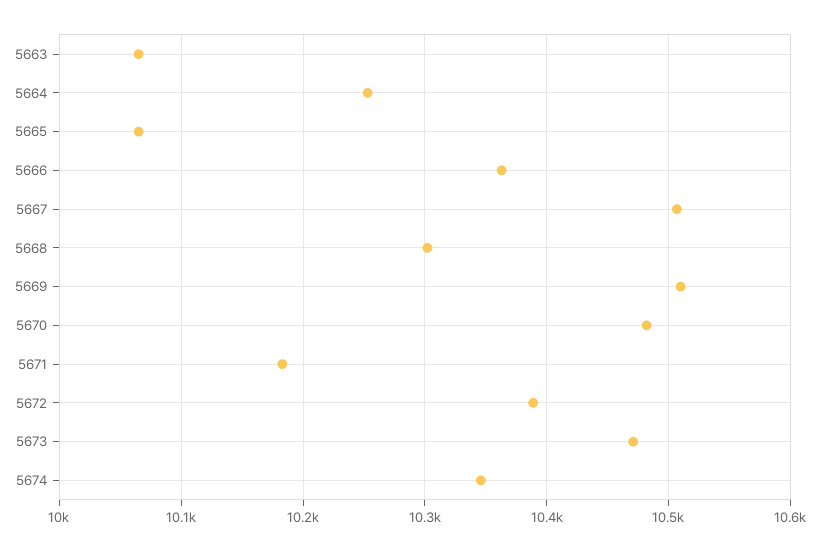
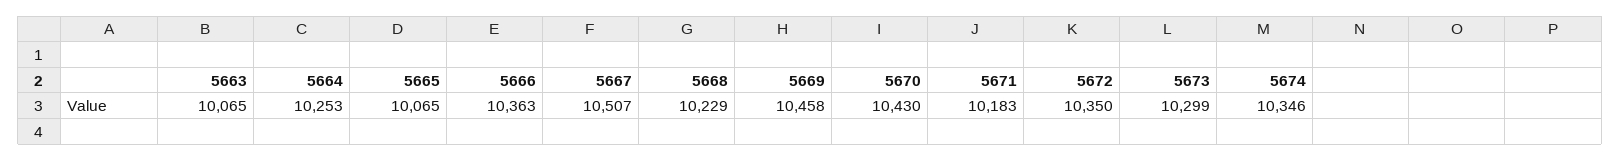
5668: 10300 -> 10229
5669: 10510 -> 10458
5670: 10480 -> 10430
5672: 10390 -> 10350
5673: 10470 -> 10299

